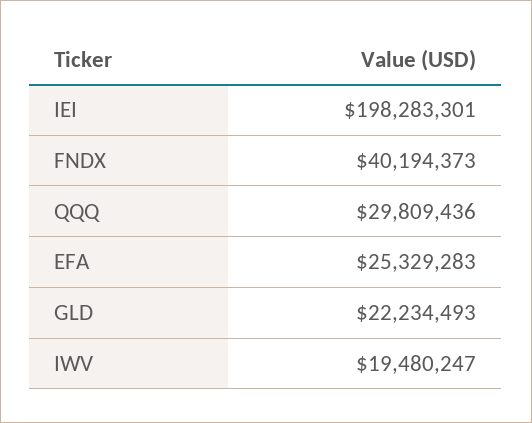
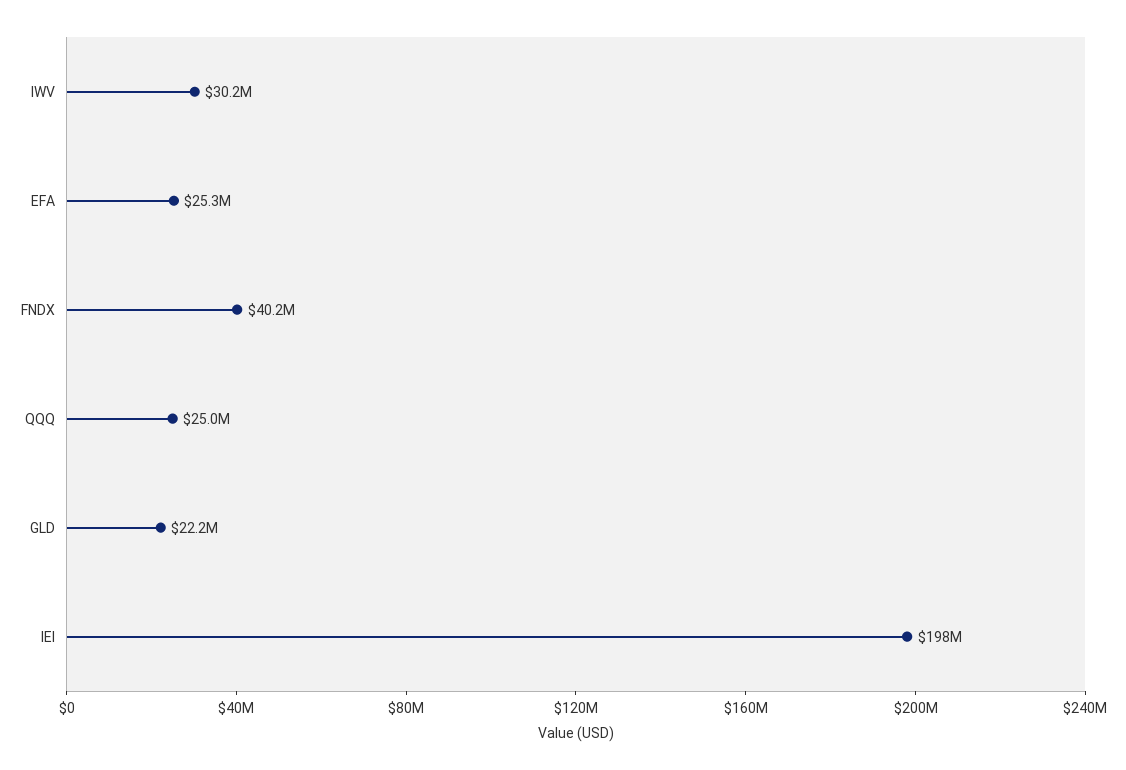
QQQ: 29809436 -> 25000000
IWV: 19480247 -> 30200000

